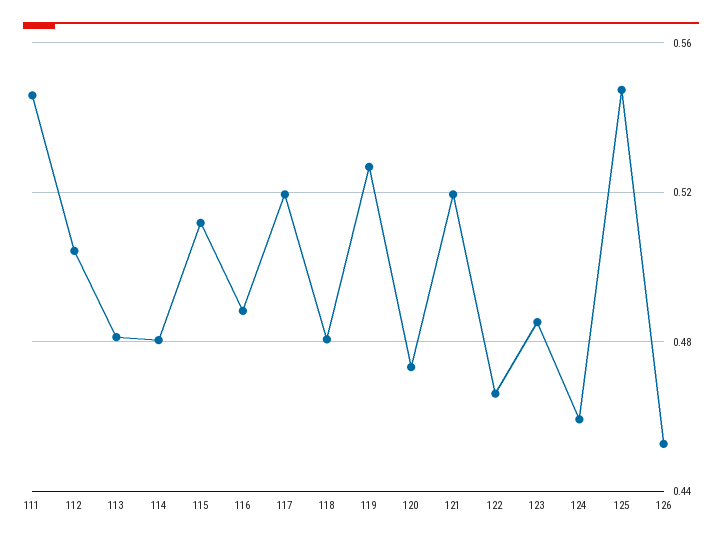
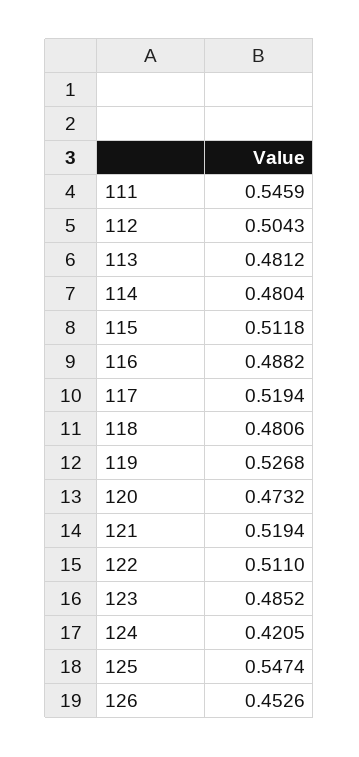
122: 0.465 -> 0.511
124: 0.46 -> 0.4205

